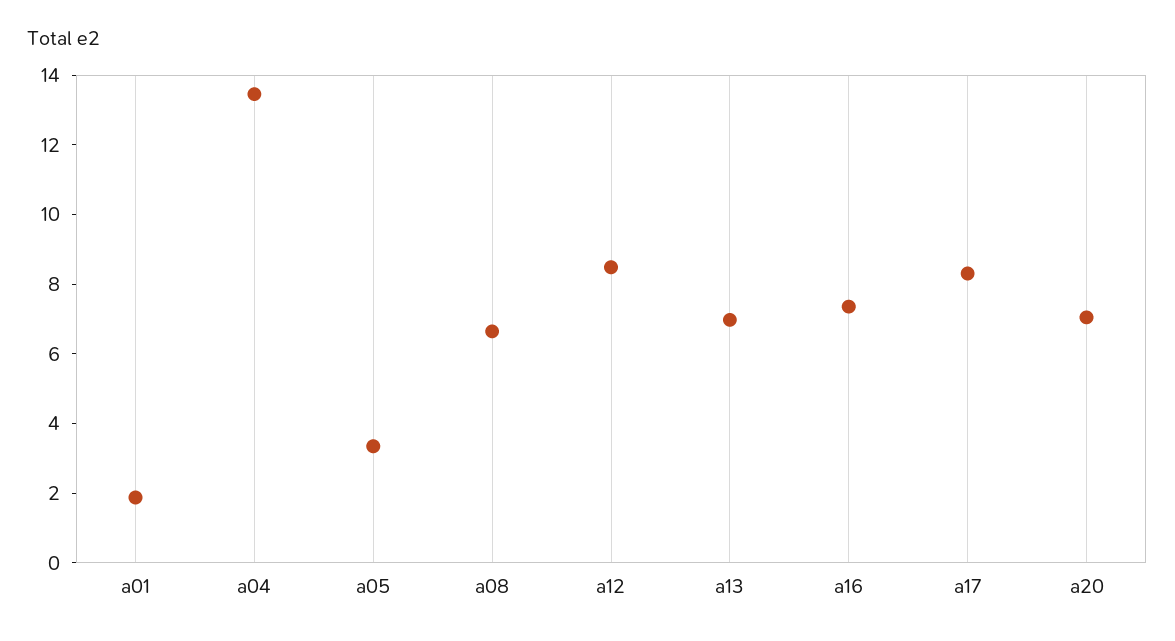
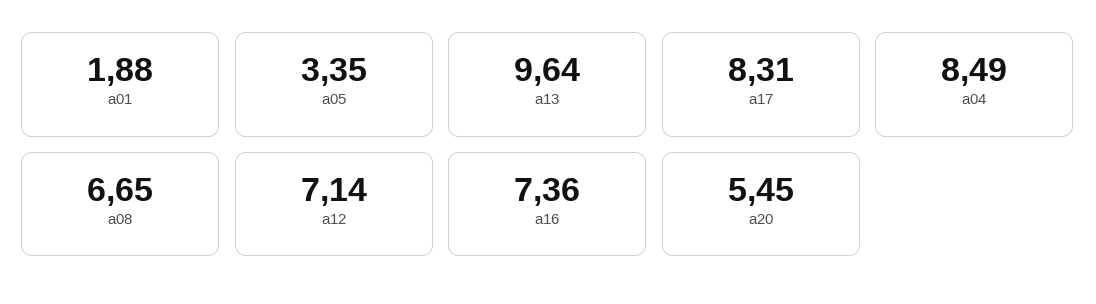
a04: 13.5 -> 8.49
a12: 8.5 -> 7.14
a13: 7 -> 9.64
a20: 7 -> 5.45

